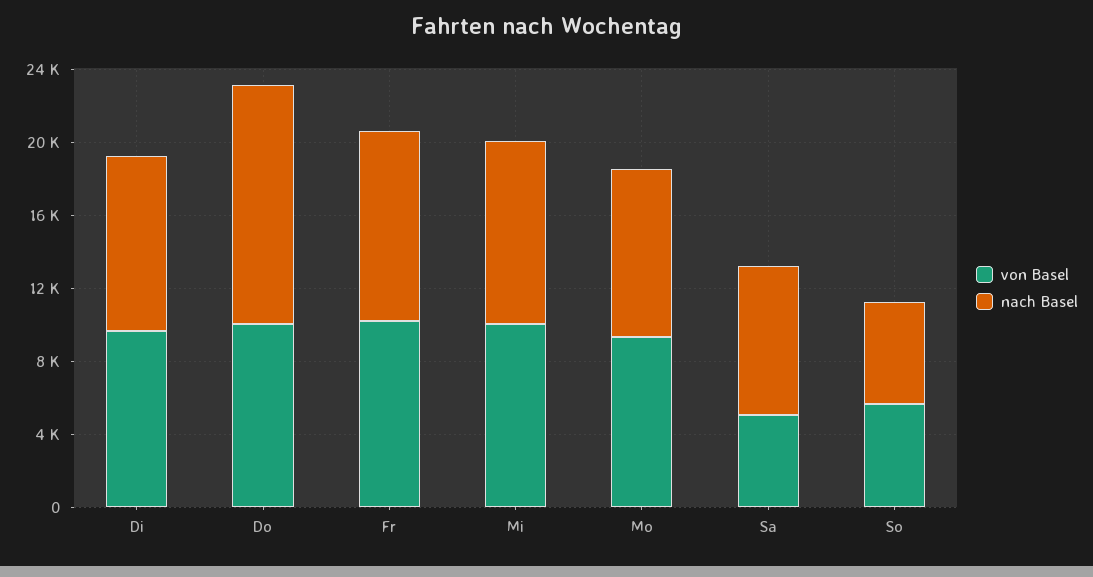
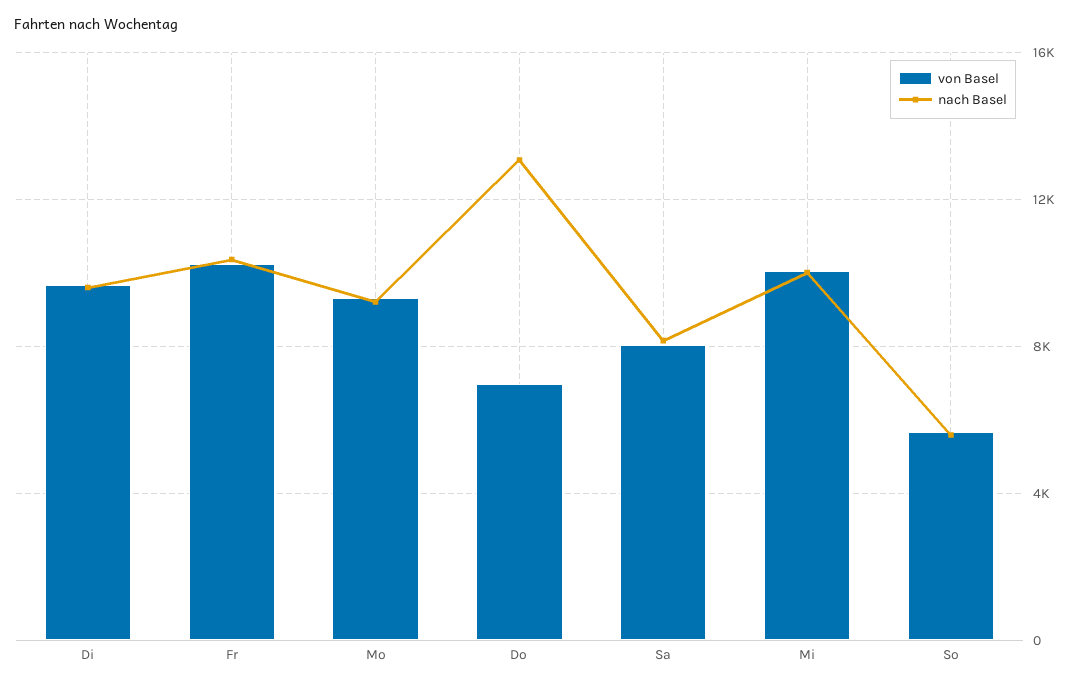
von Basel, Do: 10000 -> 7000
von Basel, Sa: 5000 -> 8000

